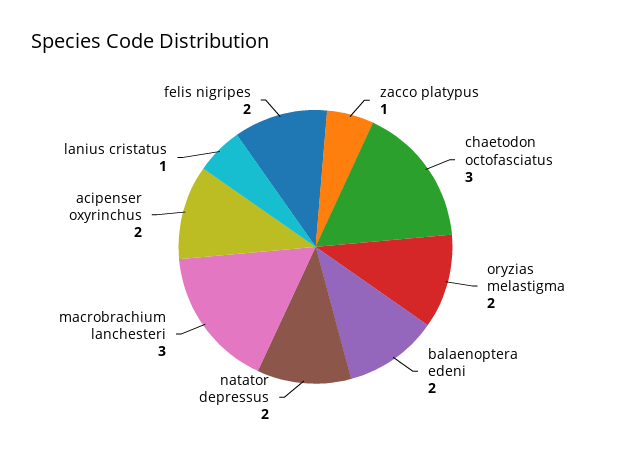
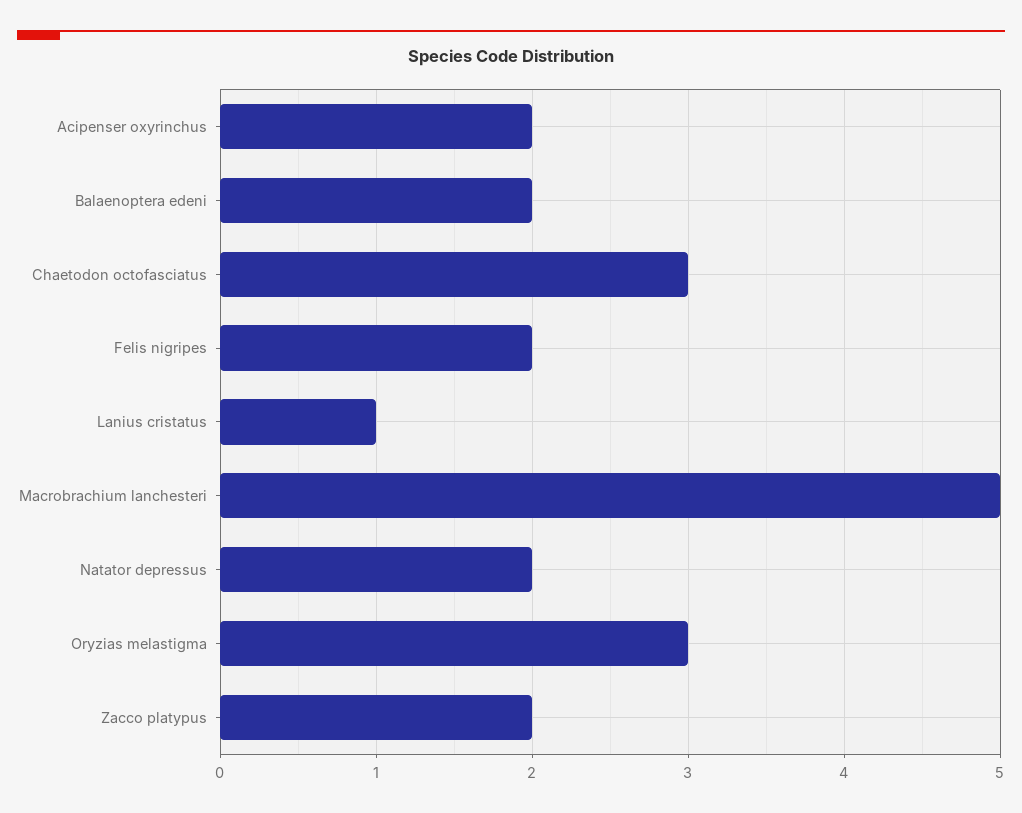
zacco platypus: 1 -> 2
oryzias melastigma: 2 -> 3
macrobrachium lanchesteri: 3 -> 5

